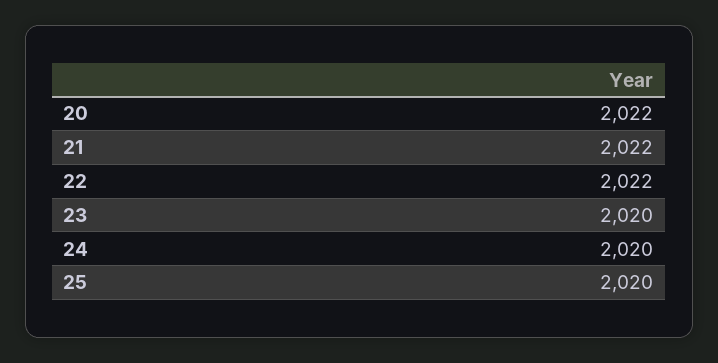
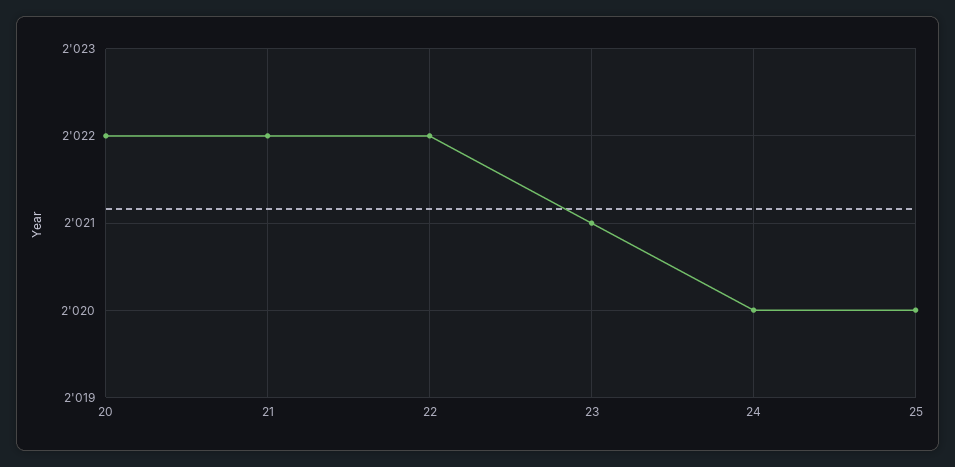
23: 2020 -> 2021

